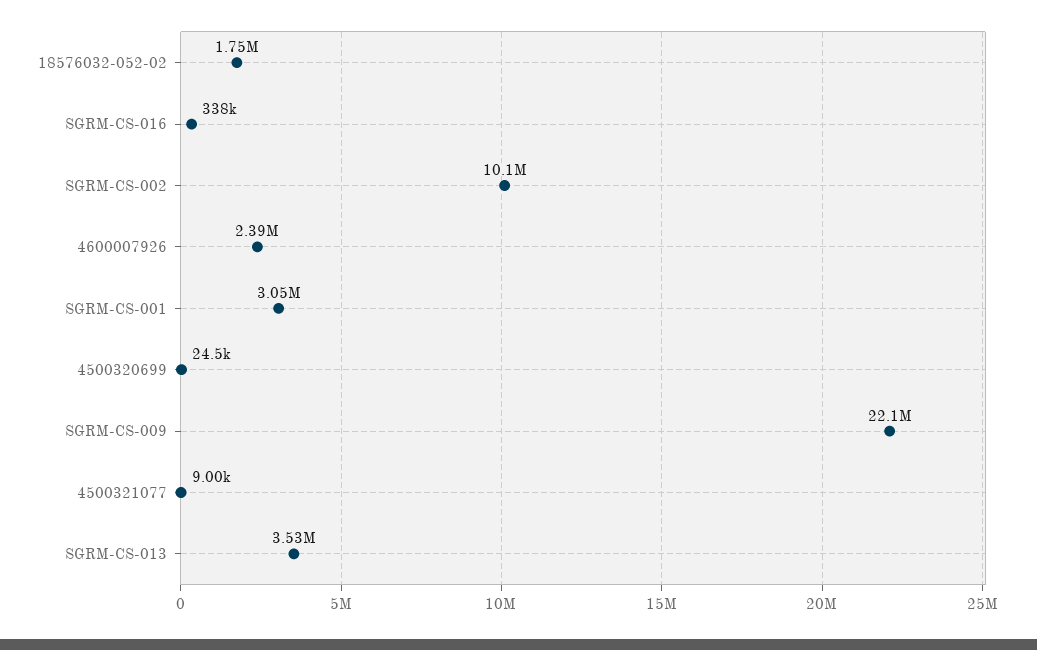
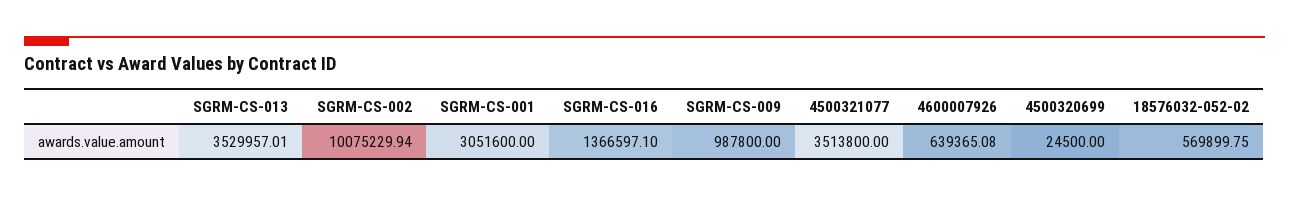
18576032-052-02: 1750000 -> 569899.75
SGRM-CS-016: 338000 -> 1366597.1
4600007926: 2390000 -> 639365.08
SGRM-CS-009: 22100000 -> 987800
4500321077: 9000 -> 3513800

